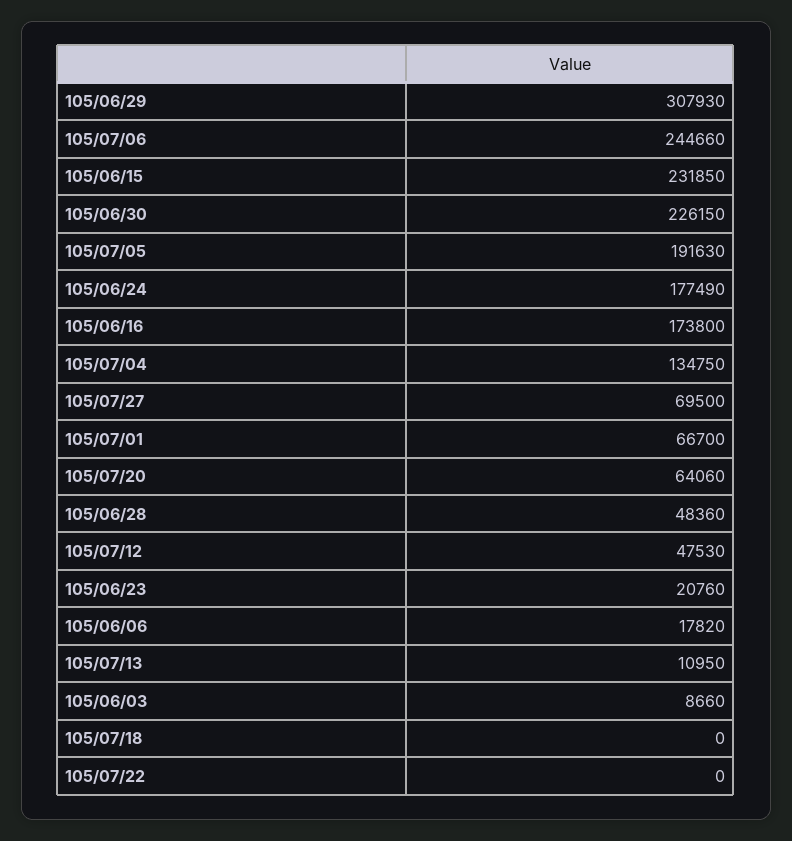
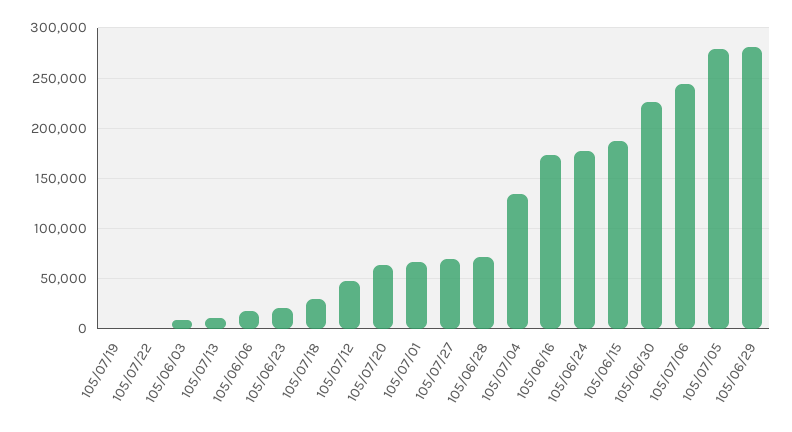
105/06/29: 307930 -> 280000
105/06/15: 231850 -> 190000
105/07/05: 191630 -> 280000
105/06/28: 48360 -> 70000
105/07/18: 0 -> 30000
105/07/19: none -> 0

